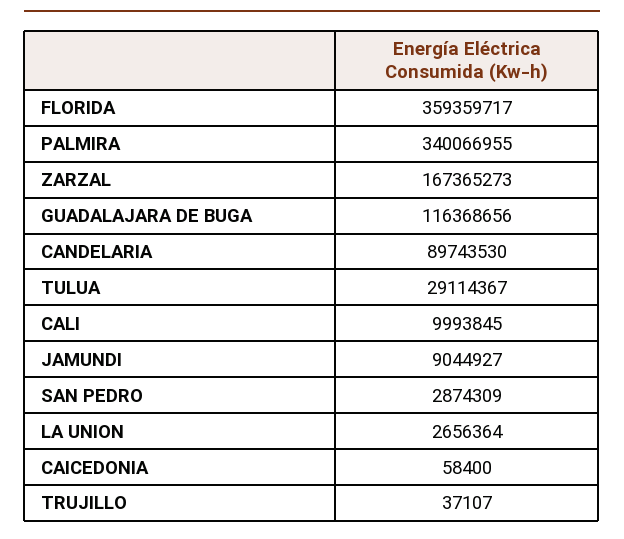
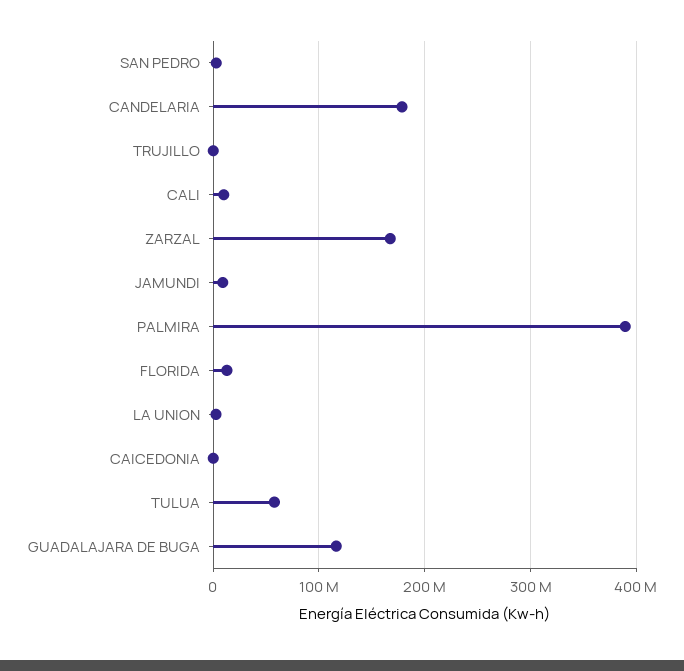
FLORIDA: 359359717 -> 10000000
PALMIRA: 340066955 -> 390000000
CANDELARIA: 89743530 -> 180000000
TULUA: 29114367 -> 60000000

